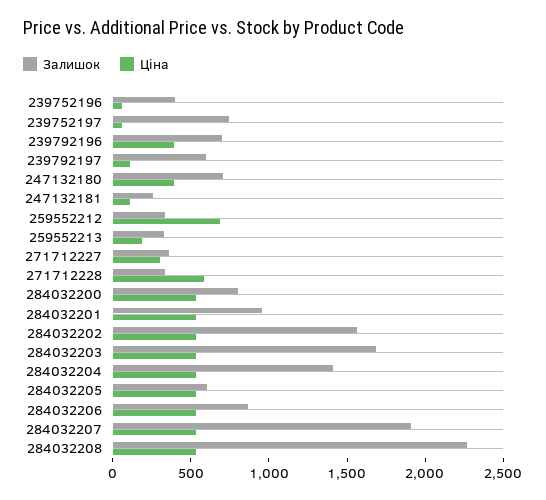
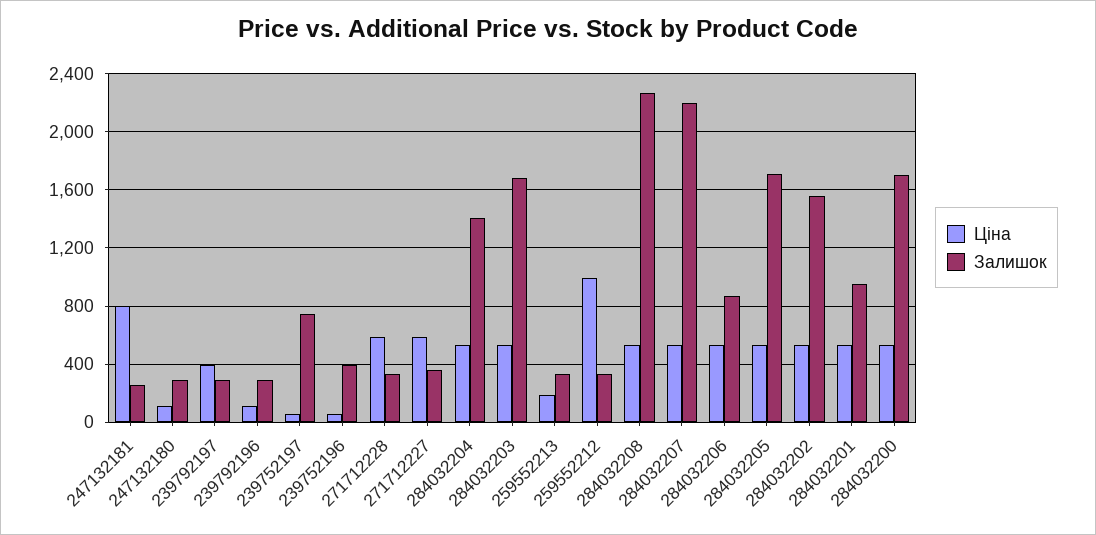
Залишок, 239792196: 700 -> 300
Ціна, 239792196: 400 -> 100
Залишок, 239792197: 600 -> 300
Ціна, 239792197: 100 -> 400
Залишок, 247132180: 700 -> 300
Ціна, 247132180: 400 -> 100
Ціна, 247132181: 100 -> 800
Ціна, 259552212: 700 -> 1000
Ціна, 271712227: 300 -> 600
Залишок, 284032200: 800 -> 1700
Залишок, 284032205: 600 -> 1700
Залишок, 284032207: 1900 -> 2200

